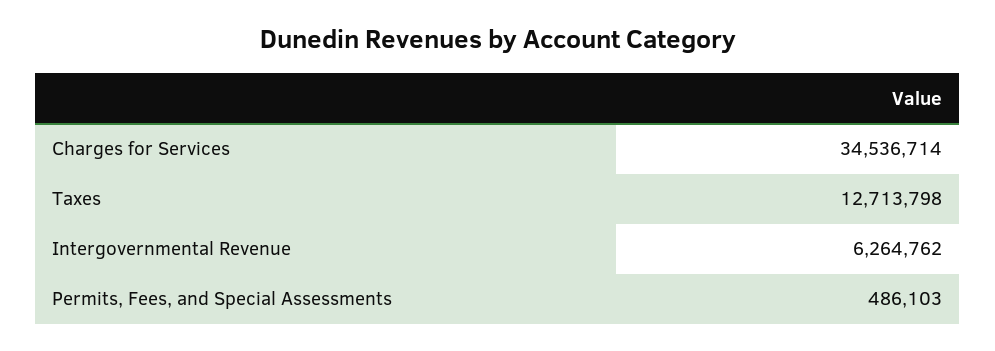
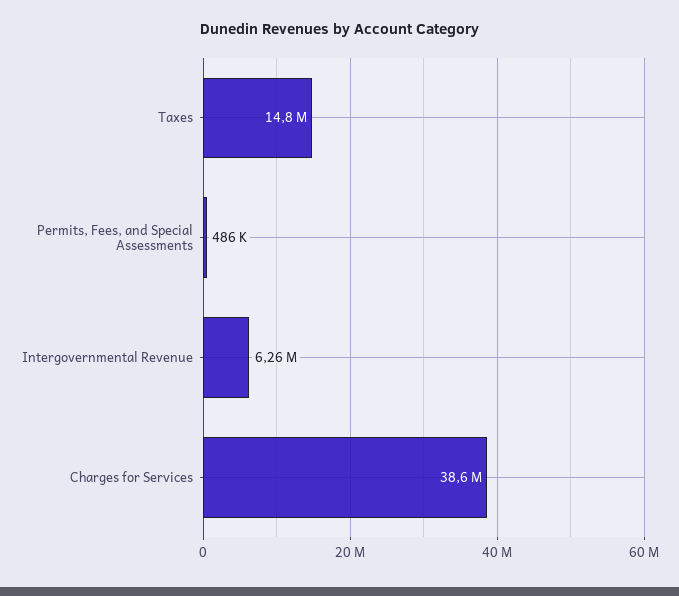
Charges for Services: 34536714 -> 38600000
Taxes: 12713798 -> 14800000

